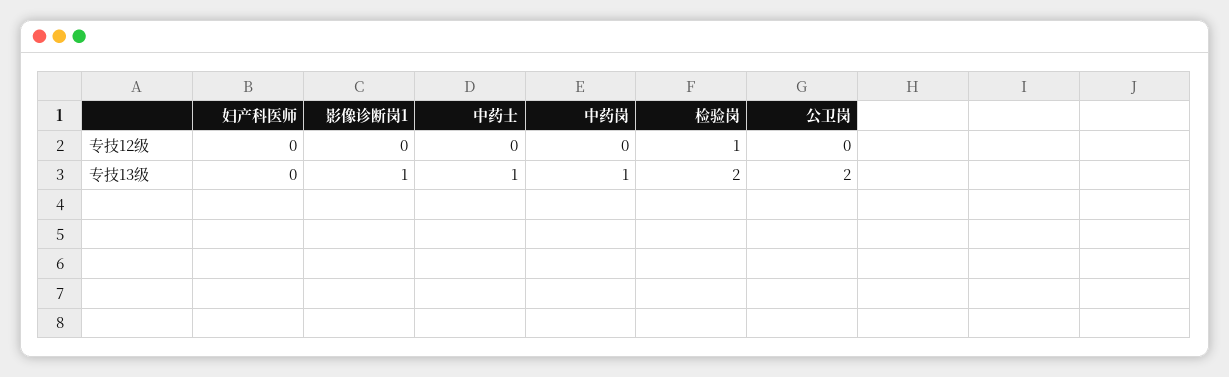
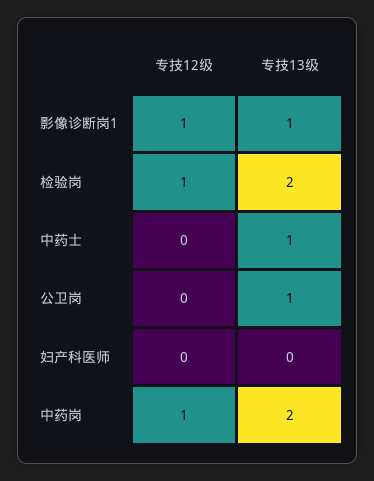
影像诊断岗1, 专技12级: 0 -> 1
中药岗, 专技12级: 0 -> 1
中药岗, 专技13级: 1 -> 2
公卫岗, 专技13级: 2 -> 1

